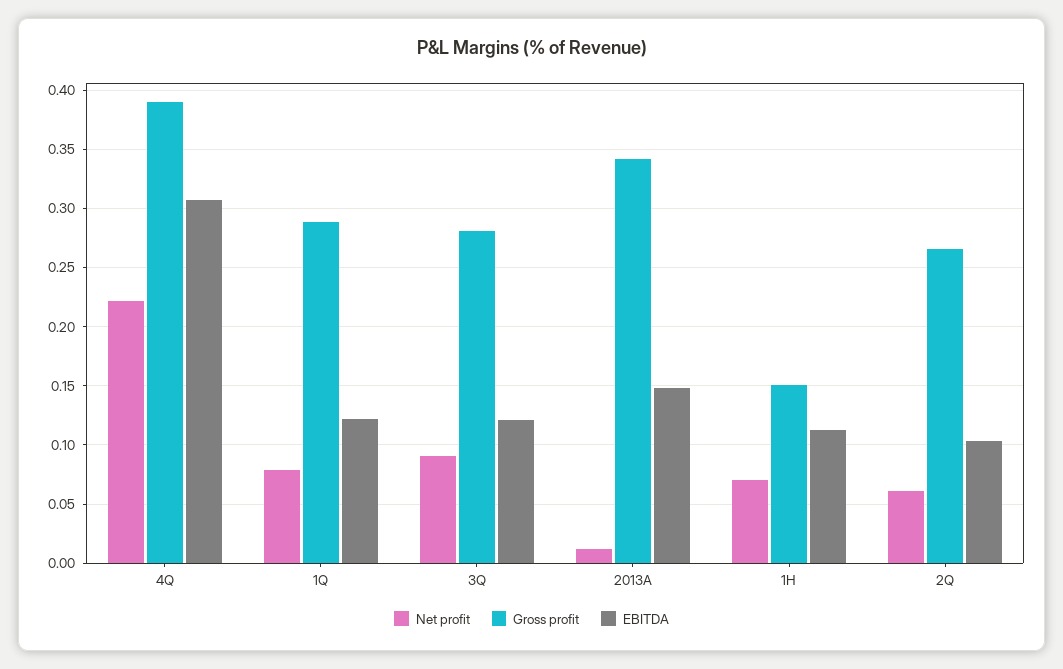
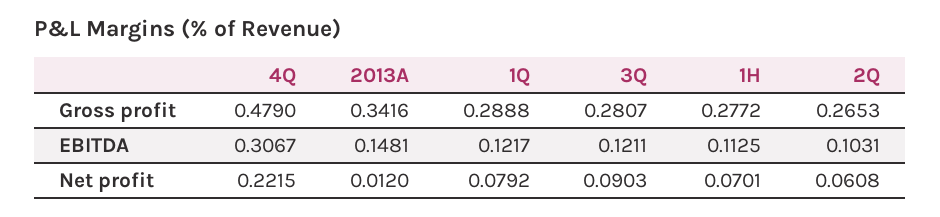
Gross profit, 4Q: 0.39 -> 0.479
Gross profit, 1H: 0.15 -> 0.2772

